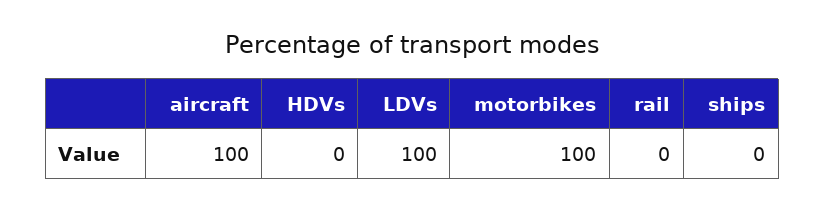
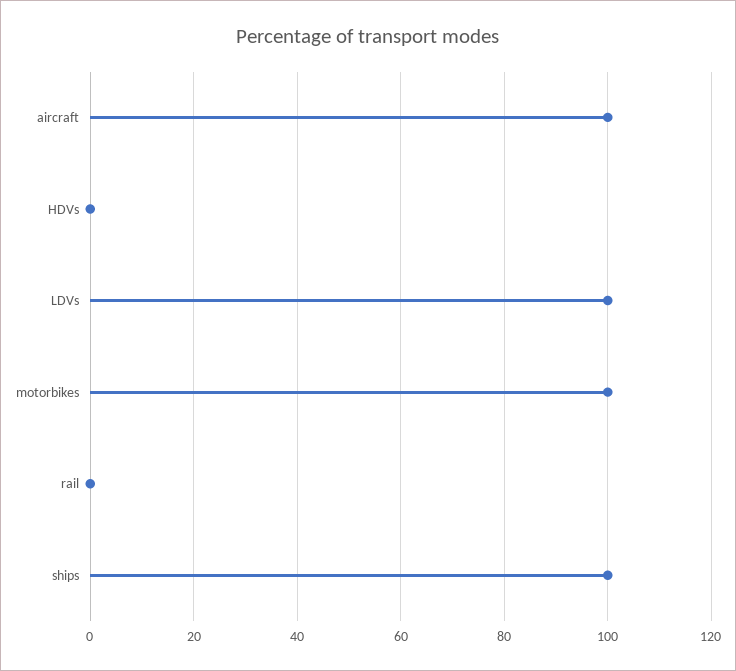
ships: 0 -> 100

